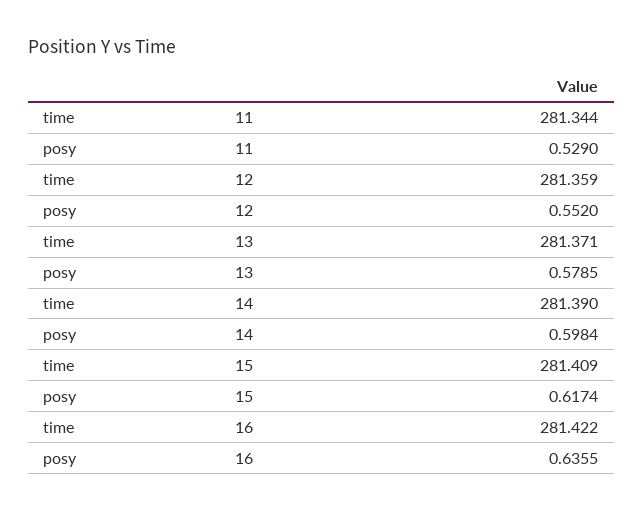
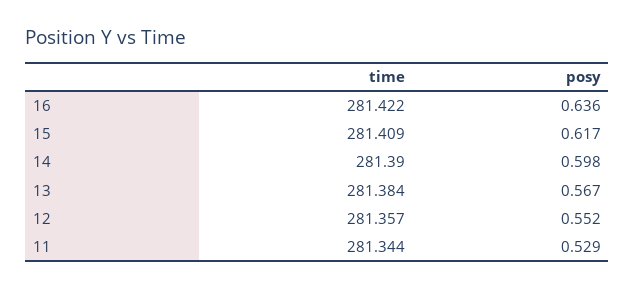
time, 12: 281.359 -> 281.357
time, 13: 281.371 -> 281.384
posy, 13: 0.5785 -> 0.567

